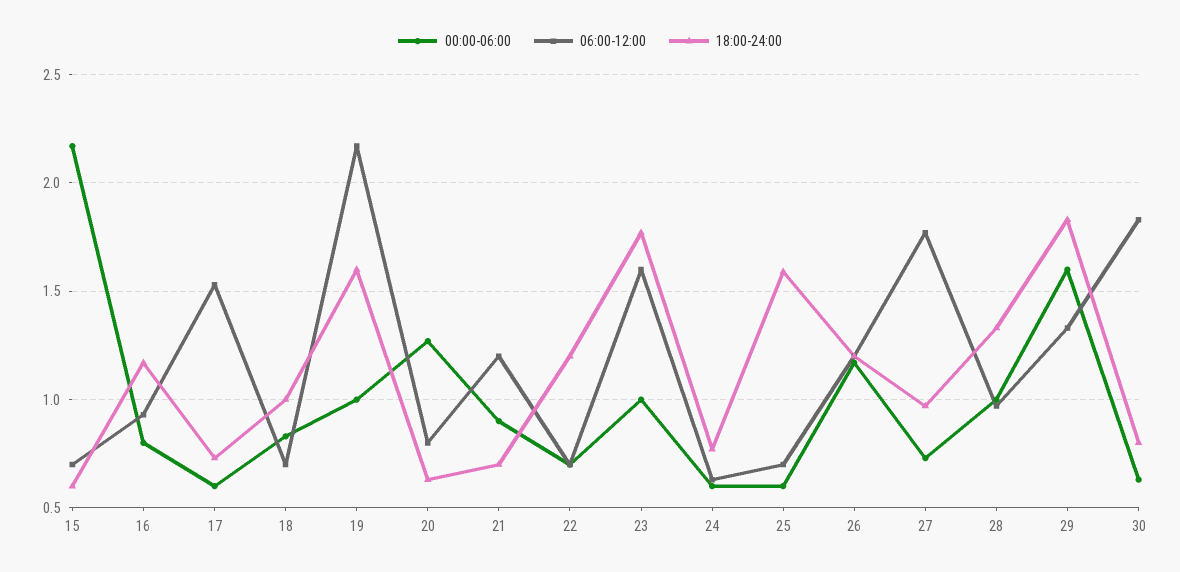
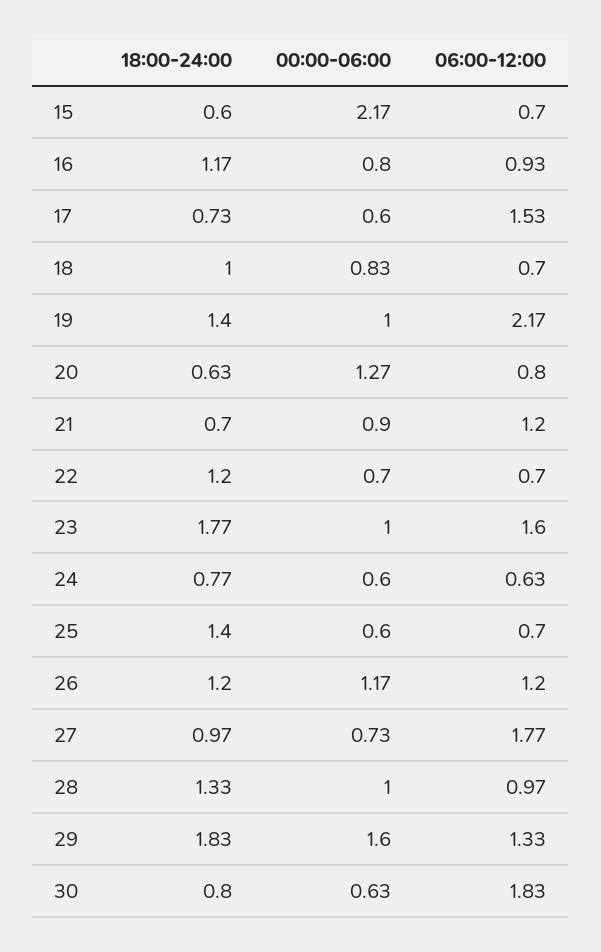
18:00-24:00, 19: 1.6 -> 1.4
18:00-24:00, 25: 1.6 -> 1.4

